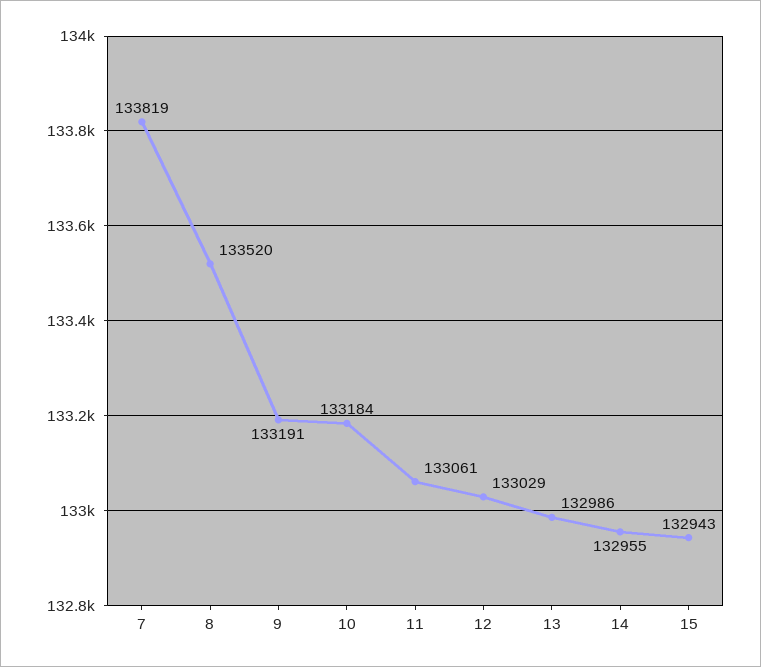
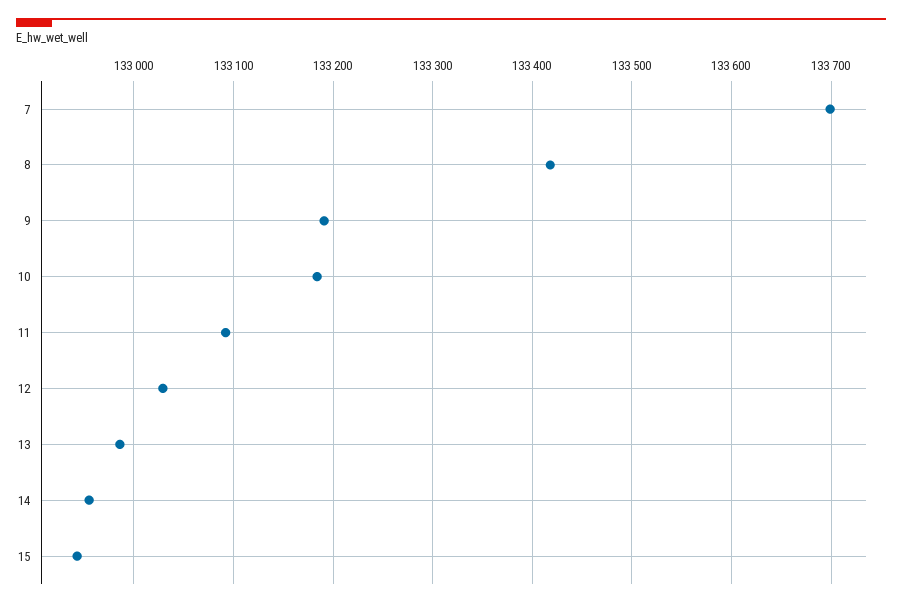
7: 133819 -> 133700
8: 133520 -> 133420
11: 133061 -> 133090

